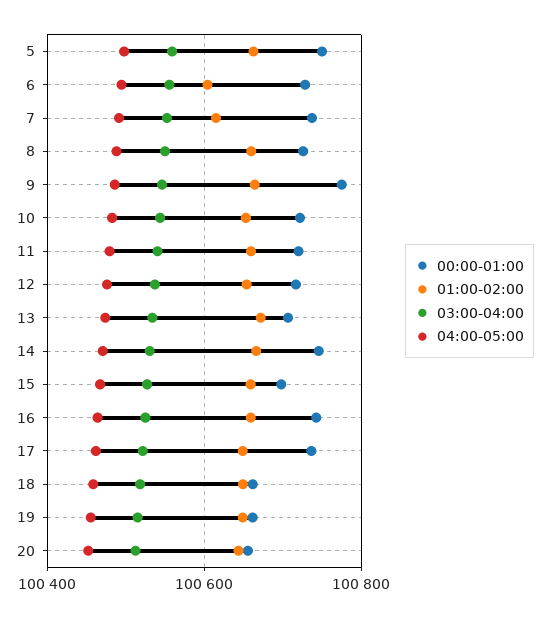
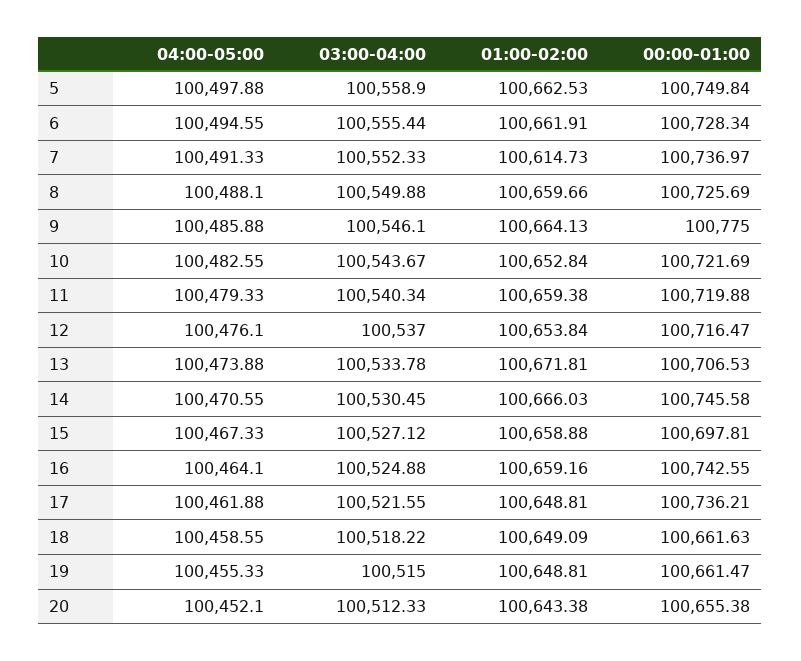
01:00-02:00, 6: 100600 -> 100661.91

